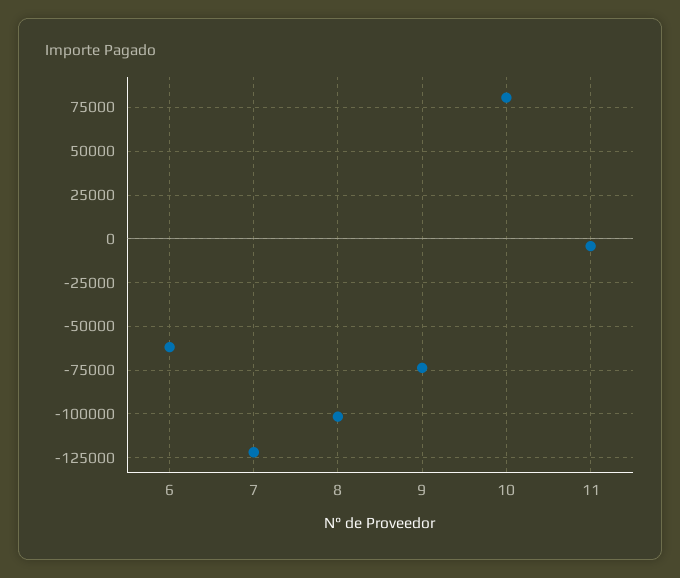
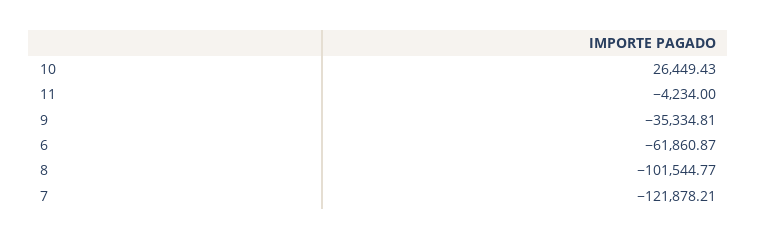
9: -75000 -> -35334.81
10: 80000 -> 26449.43

